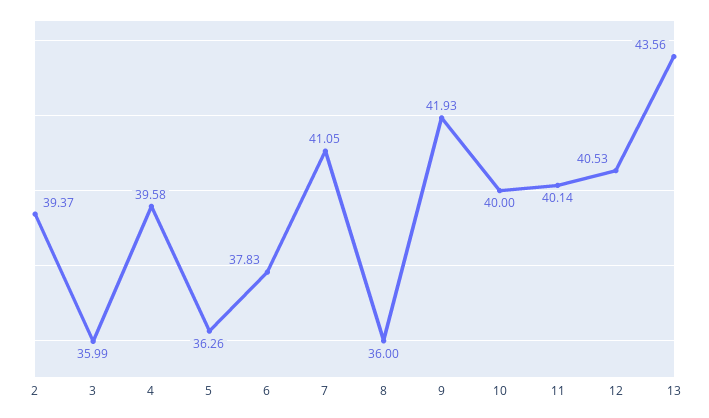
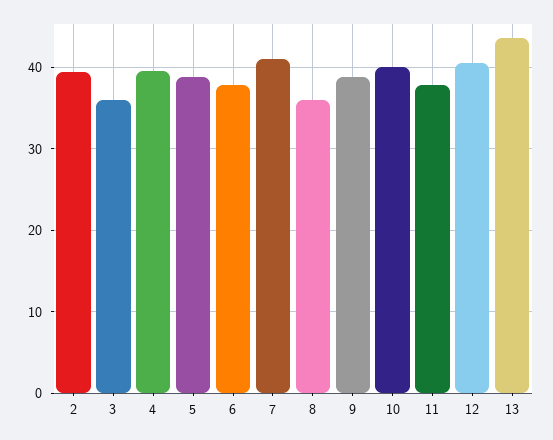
5: 36.26 -> 39
9: 41.93 -> 39
11: 40.14 -> 38

